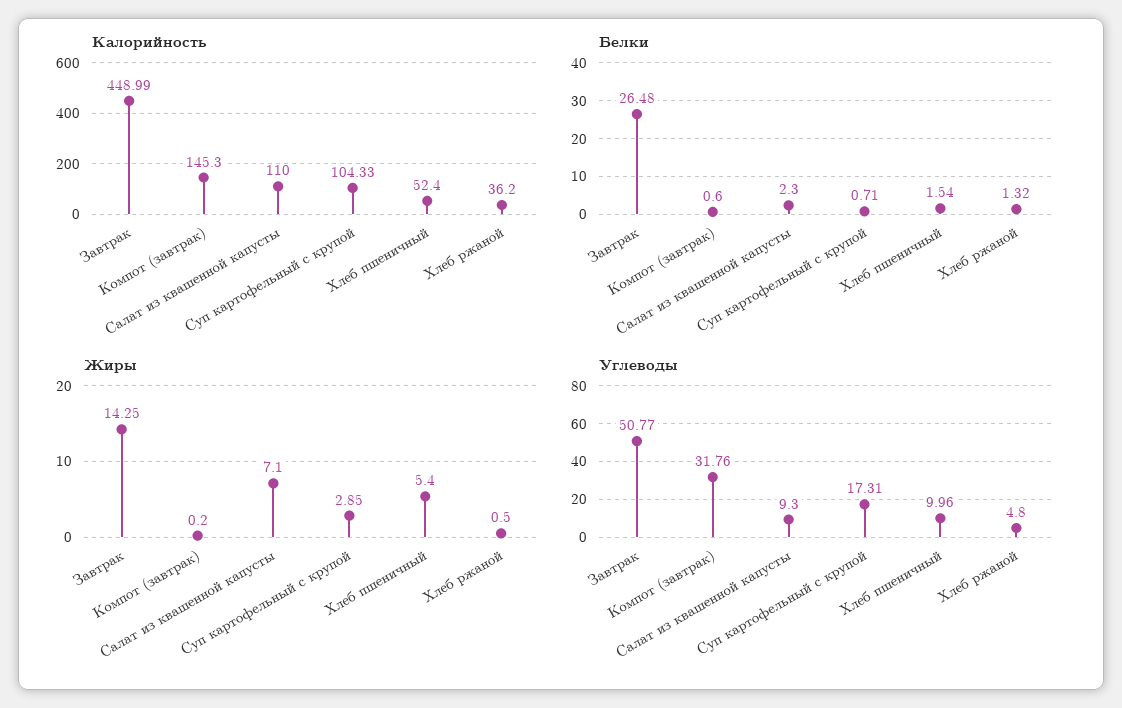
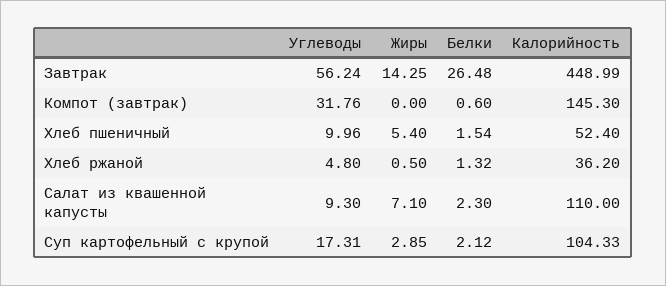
Белки, Суп картофельный с крупой: 0.71 -> 2.12
Жиры, Компот (завтрак): 0.2 -> 0
Углеводы, Завтрак: 50.77 -> 56.24

